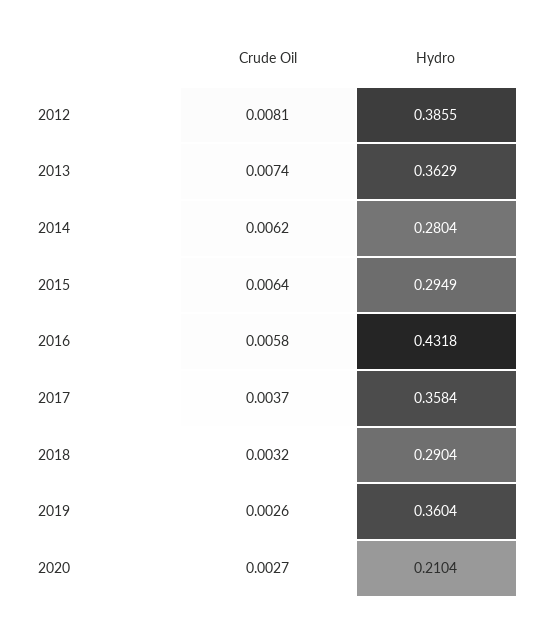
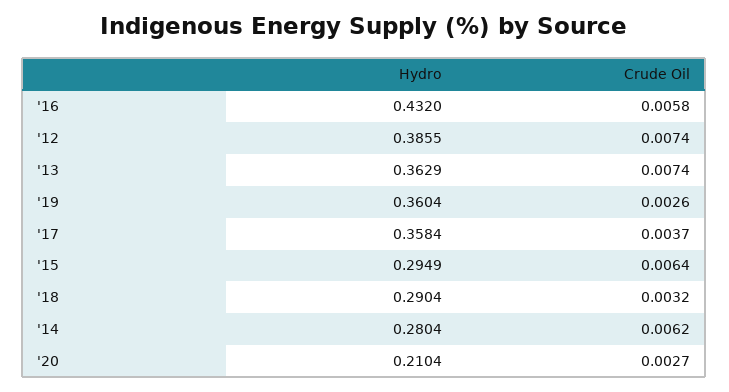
Crude Oil, 2012: 0.0081 -> 0.0074
Hydro, 2016: 0.4318 -> 0.432

